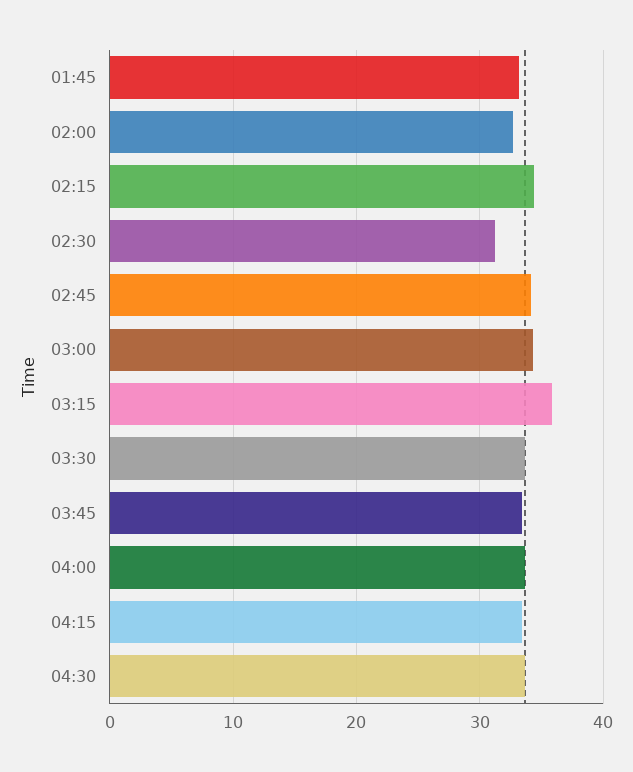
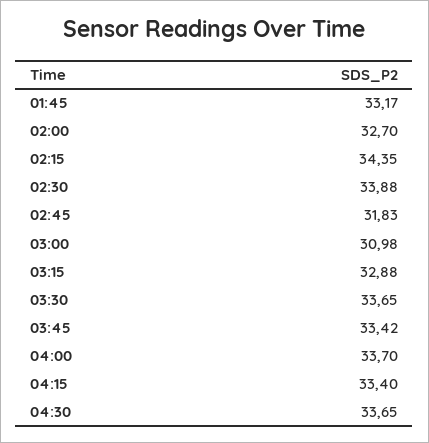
02:30: 31 -> 33.88
02:45: 34 -> 31.83
03:00: 34 -> 30.98
03:15: 36 -> 32.88

